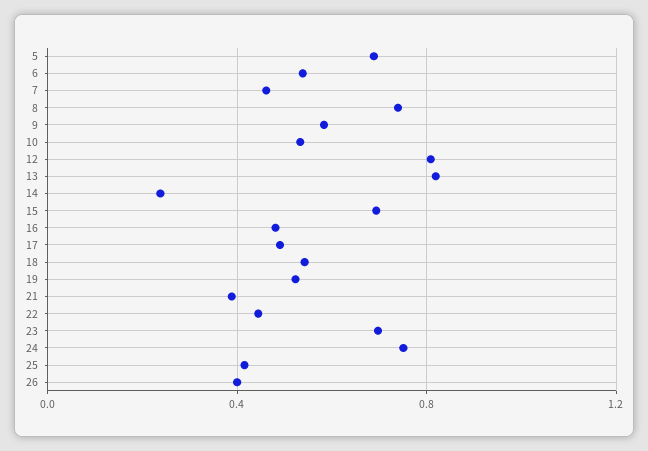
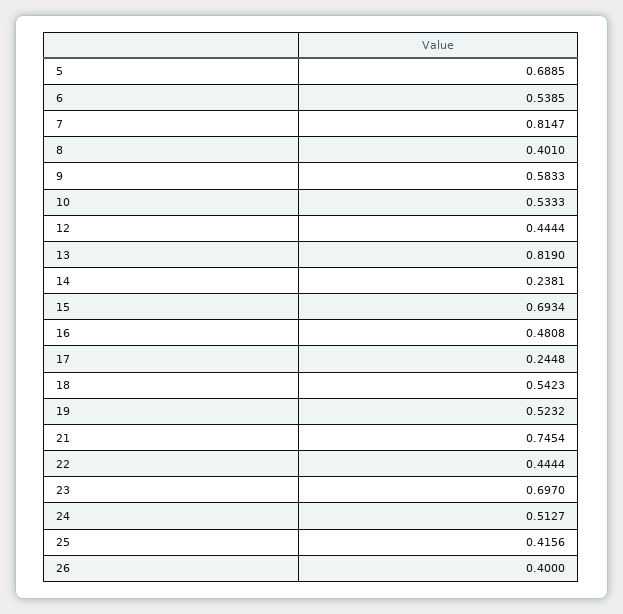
7: 0.45 -> 0.8147
8: 0.75 -> 0.401
12: 0.8 -> 0.4444
17: 0.5 -> 0.2448
21: 0.4 -> 0.7454
24: 0.75 -> 0.5127

